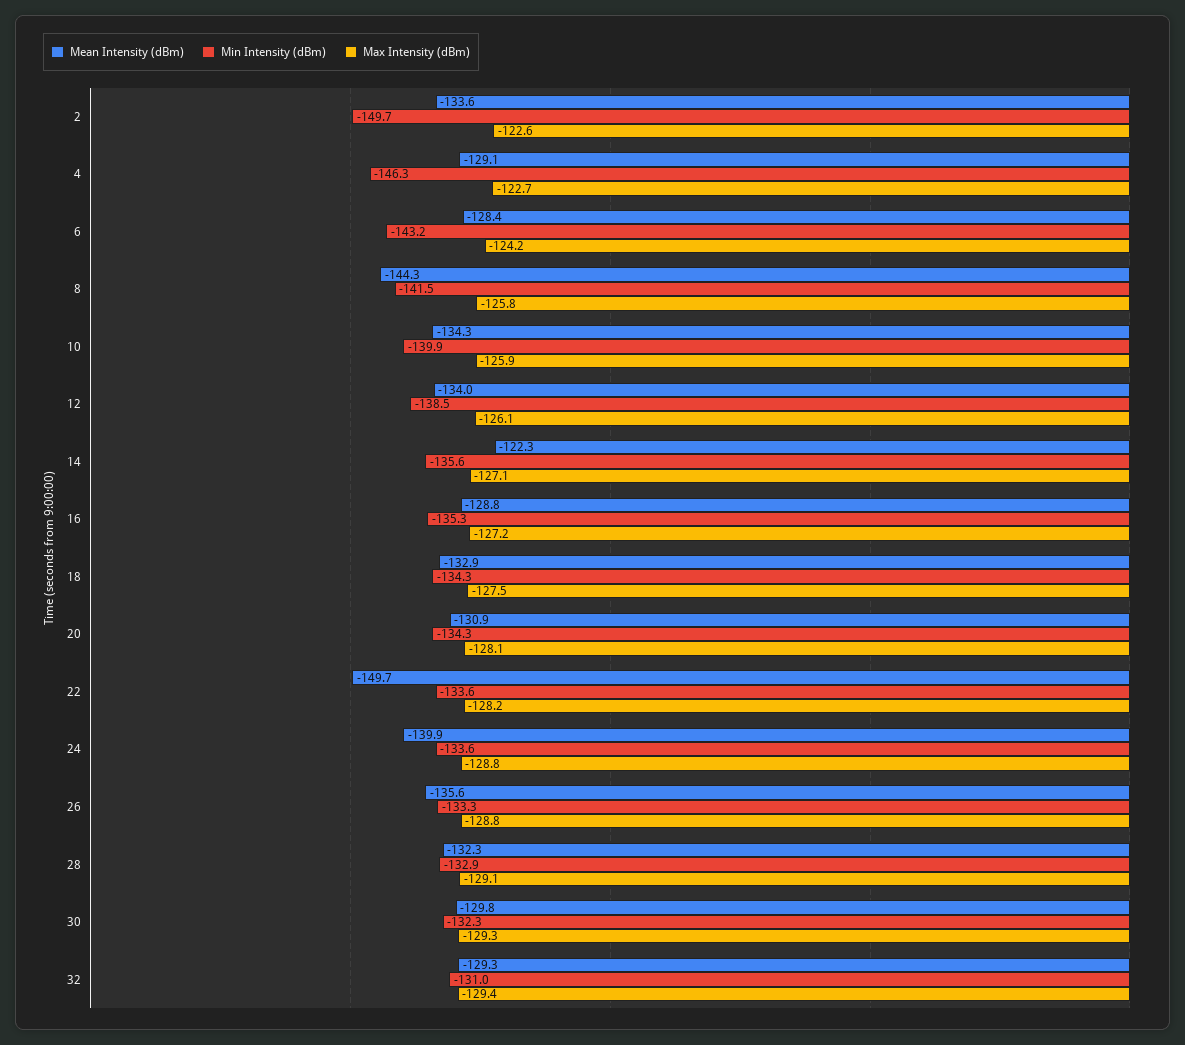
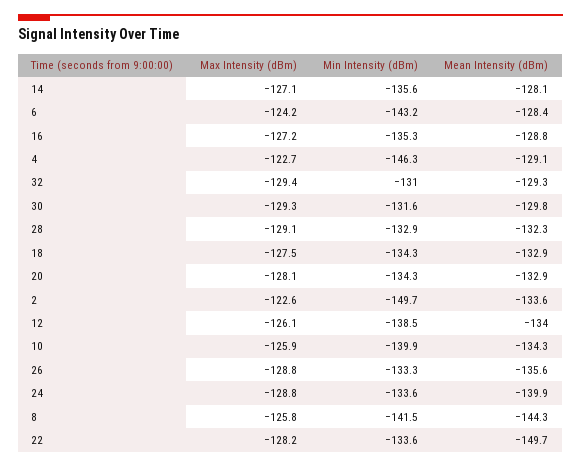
Mean Intensity (dBm), 14: -122.3 -> -128.1
Mean Intensity (dBm), 20: -130.9 -> -132.9
Min Intensity (dBm), 30: -132.3 -> -131.6

